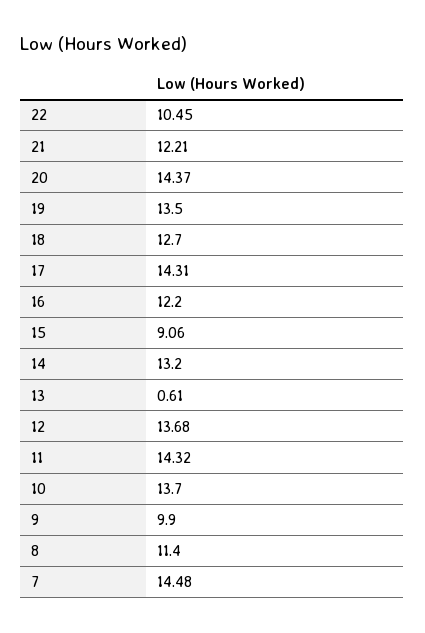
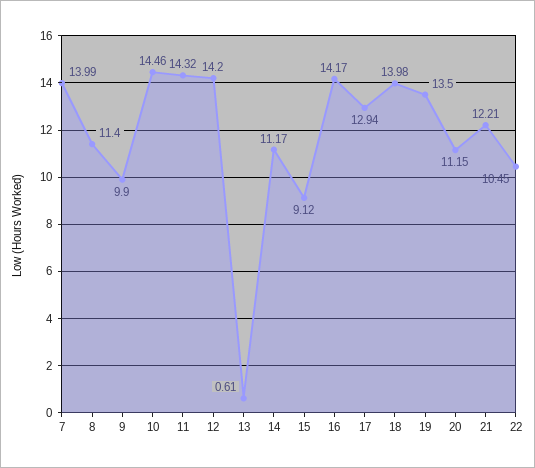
20: 14.37 -> 11.15
18: 12.7 -> 13.98
17: 14.31 -> 12.94
16: 12.2 -> 14.17
15: 9.06 -> 9.12
14: 13.2 -> 11.17
12: 13.68 -> 14.2
10: 13.7 -> 14.46
7: 14.48 -> 13.99

